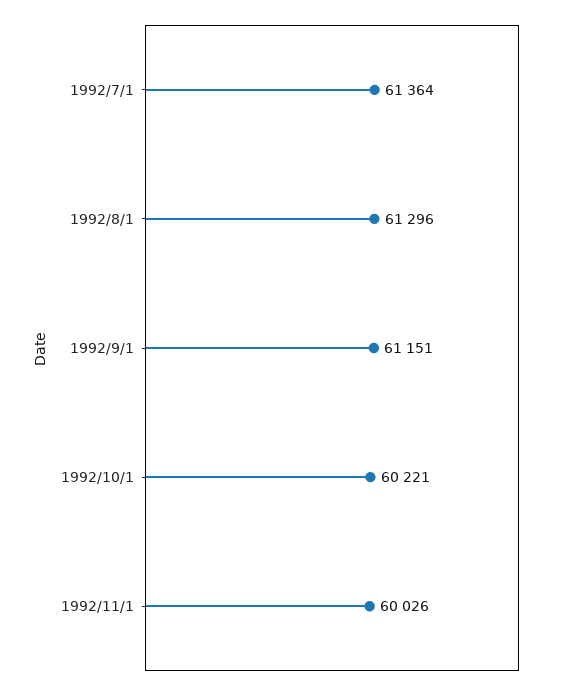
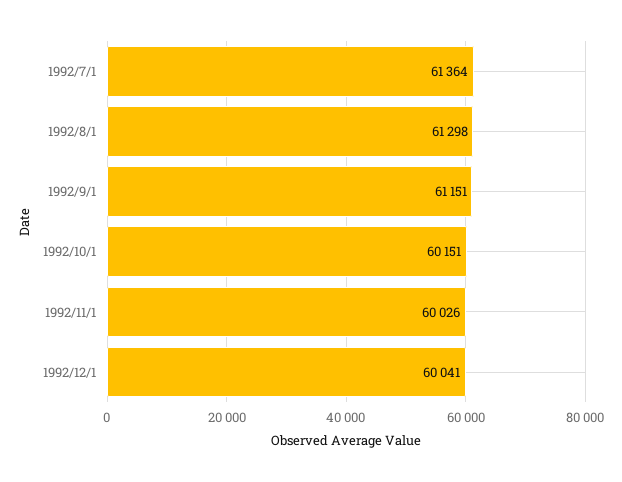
1992/8/1: 61296 -> 61298
1992/10/1: 60221 -> 60151
1992/12/1: none -> 60041

